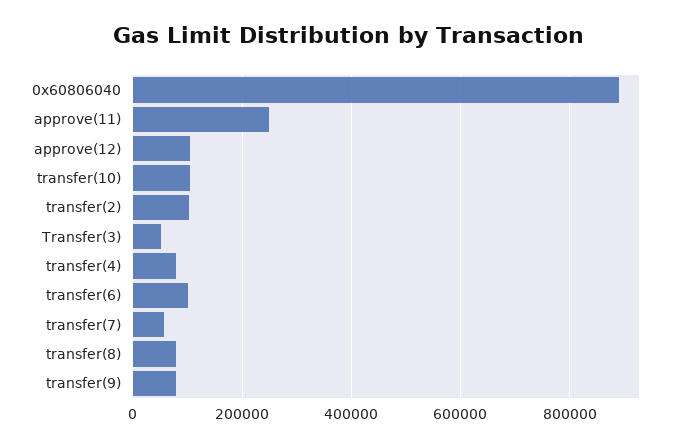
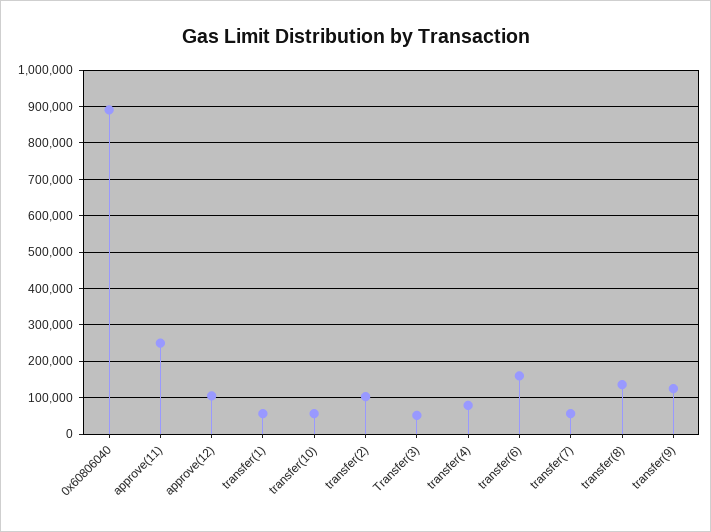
transfer(10): 100000 -> 60000
transfer(6): 100000 -> 160000
transfer(8): 80000 -> 140000
transfer(9): 80000 -> 120000
transfer(1): none -> 60000

